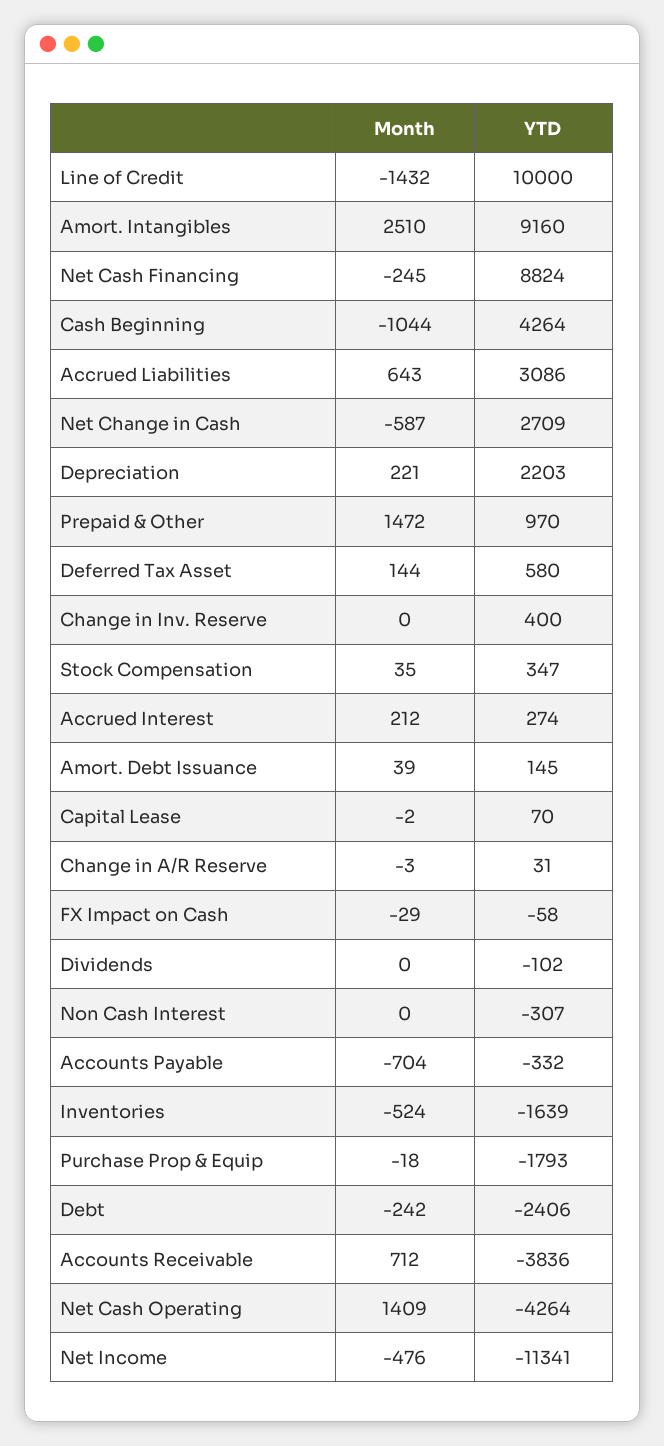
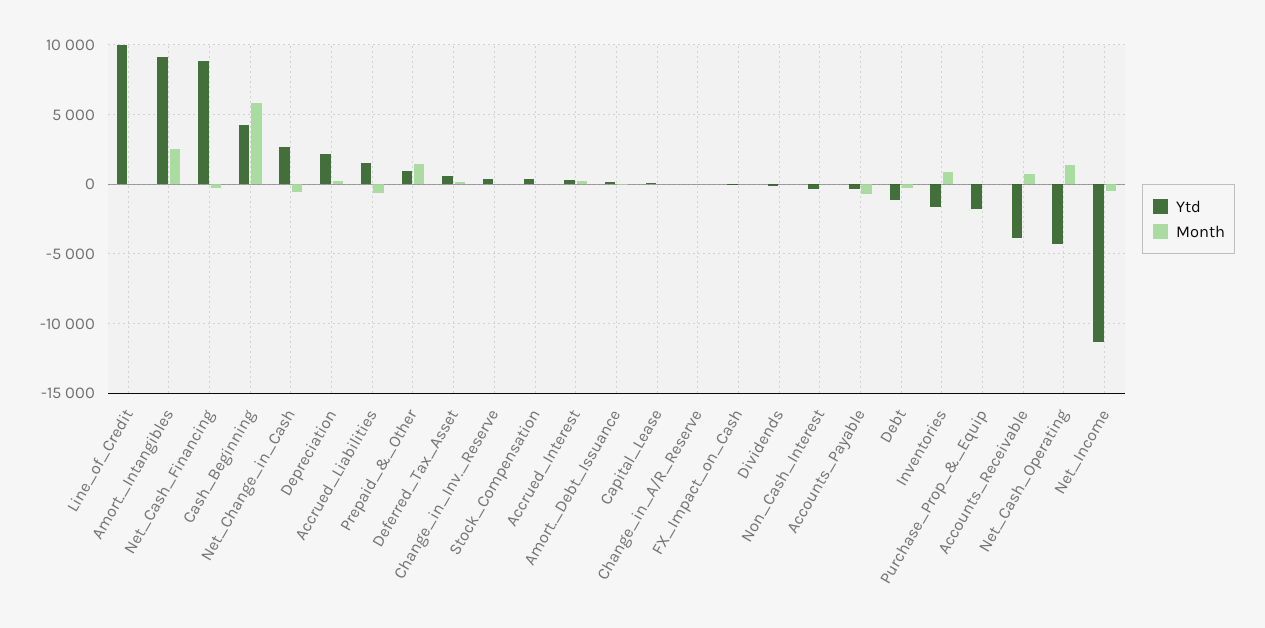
Month, Line of Credit: -1432 -> 0
Month, Cash Beginning: -1044 -> 6000
Month, Accrued Liabilities: 643 -> -500
YTD, Accrued Liabilities: 3086 -> 1500
Month, Inventories: -524 -> 1000
YTD, Debt: -2406 -> -1000

